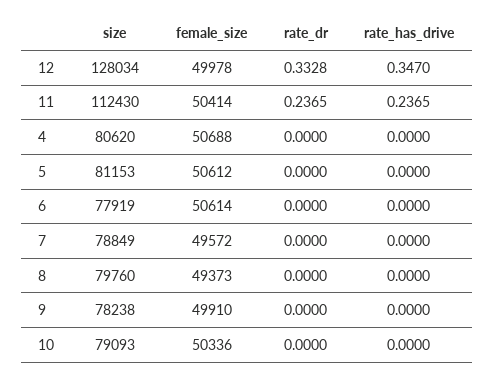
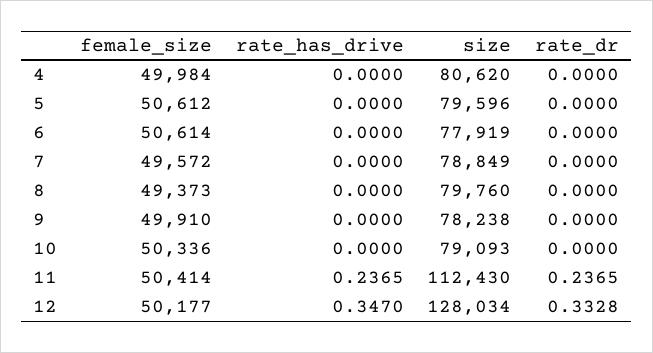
female_size, 12: 49978 -> 50177
female_size, 4: 50688 -> 49984
size, 5: 81153 -> 79596

